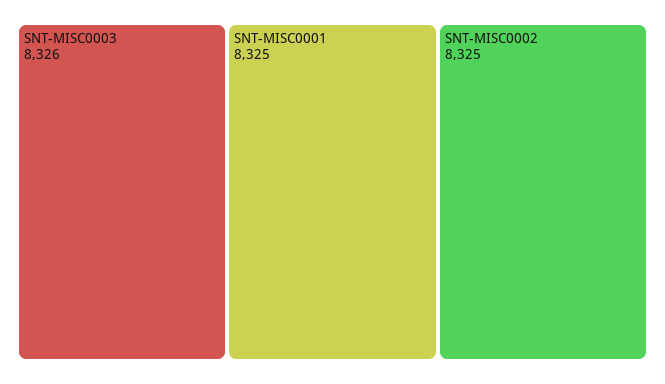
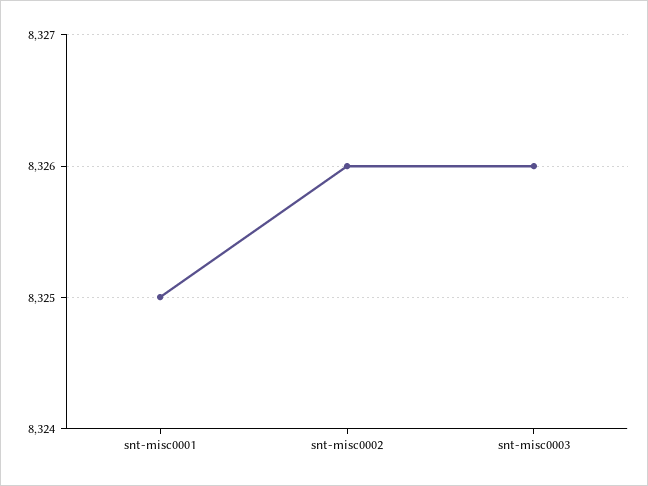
SNT-MISC0002: 8325 -> 8326

